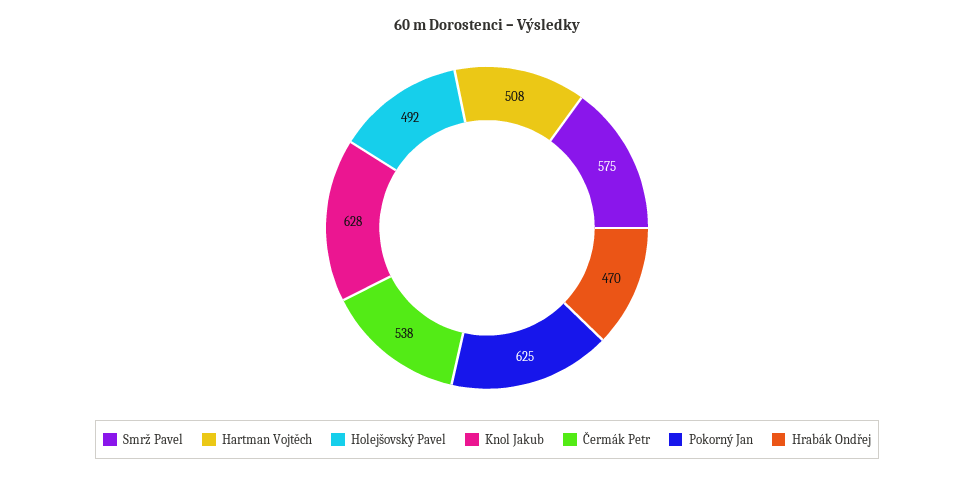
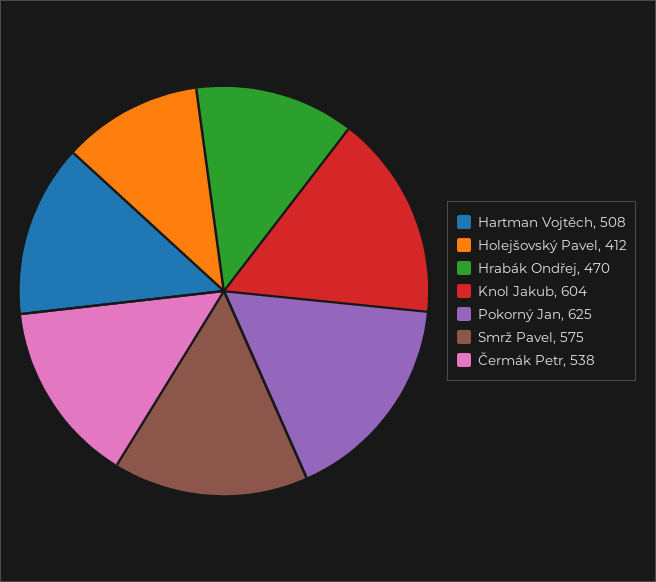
Holejšovský Pavel: 492 -> 412
Knol Jakub: 628 -> 604

